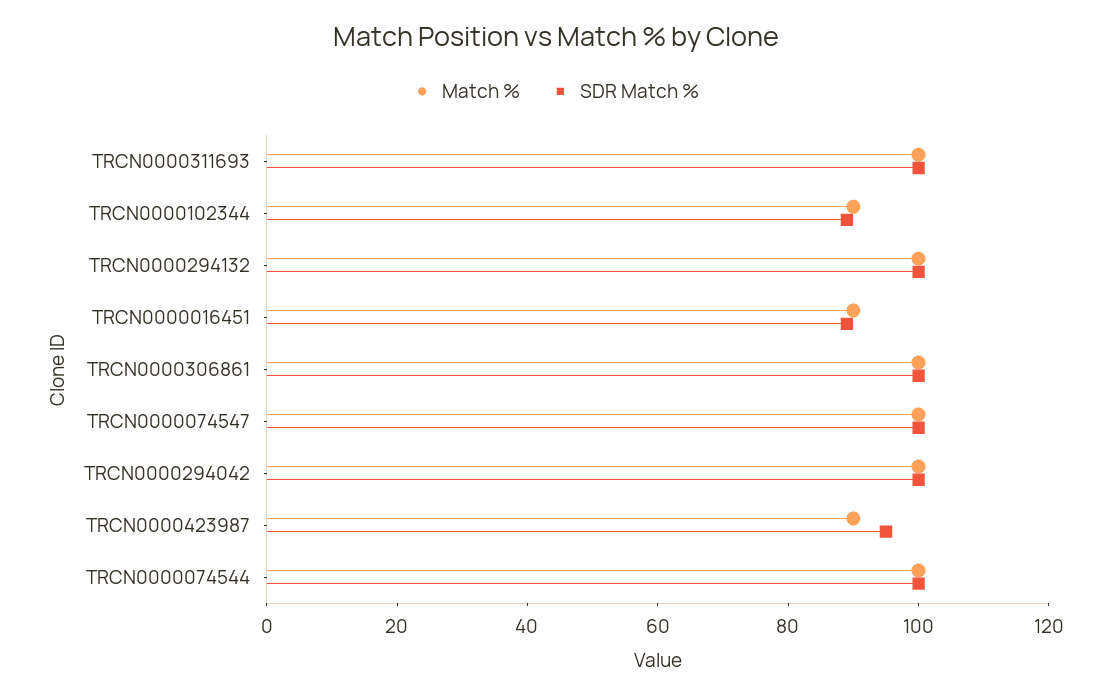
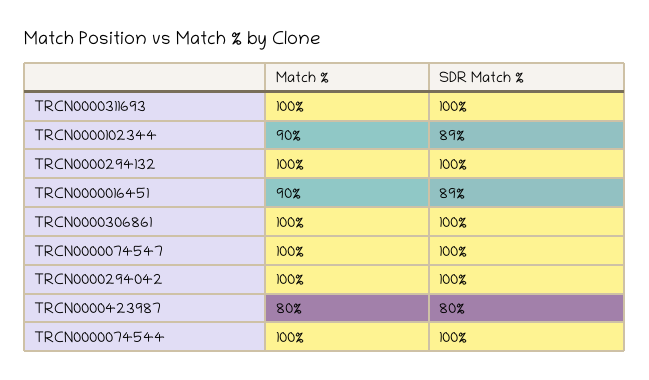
Match %, TRCN0000423987: 90 -> 80
SDR Match %, TRCN0000423987: 95 -> 80

